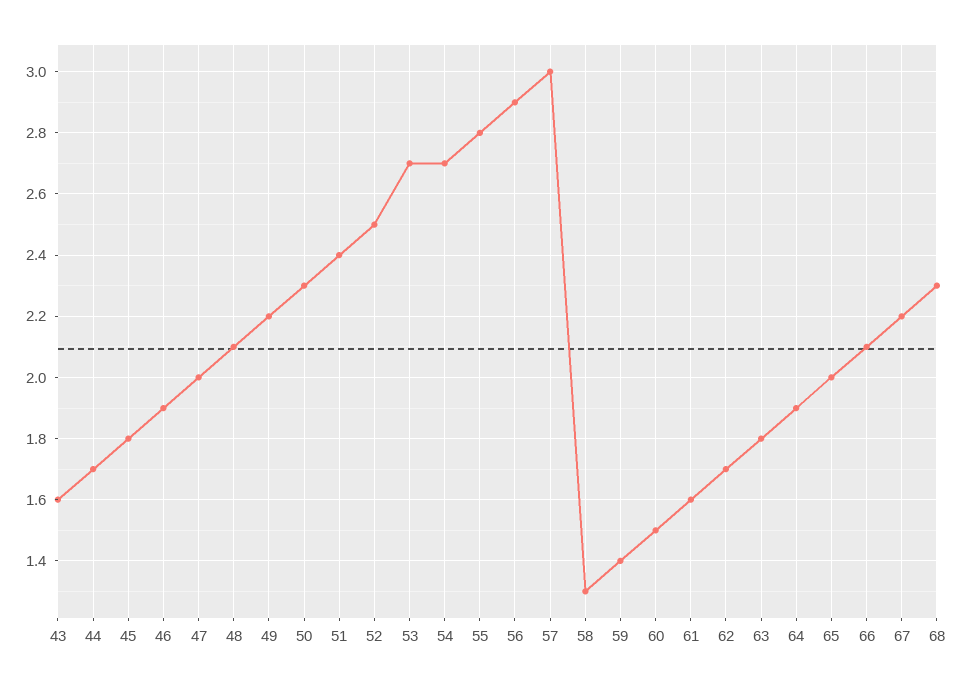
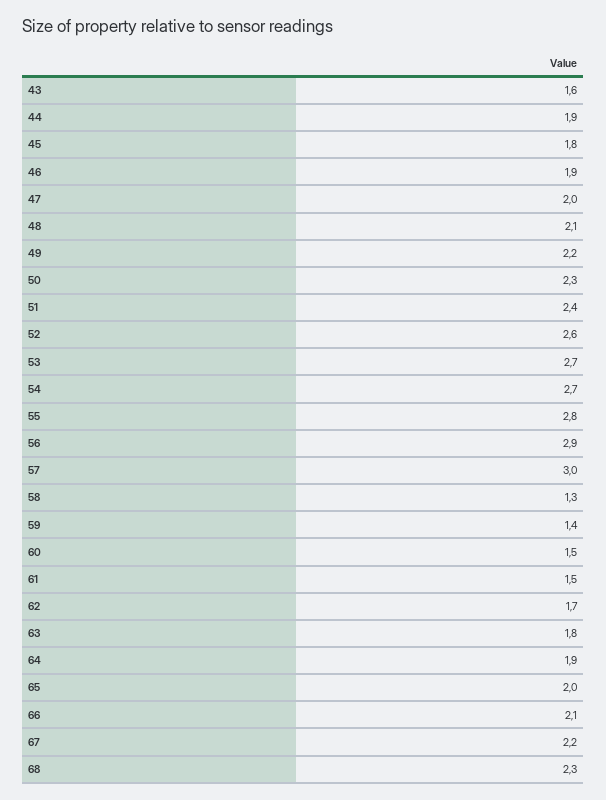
44: 1.7 -> 1.9
52: 2.5 -> 2.6
61: 1.6 -> 1.5

